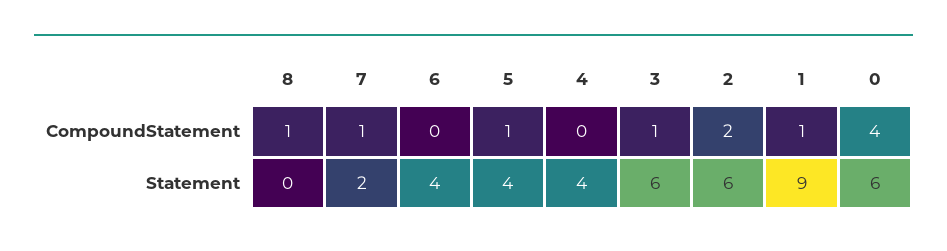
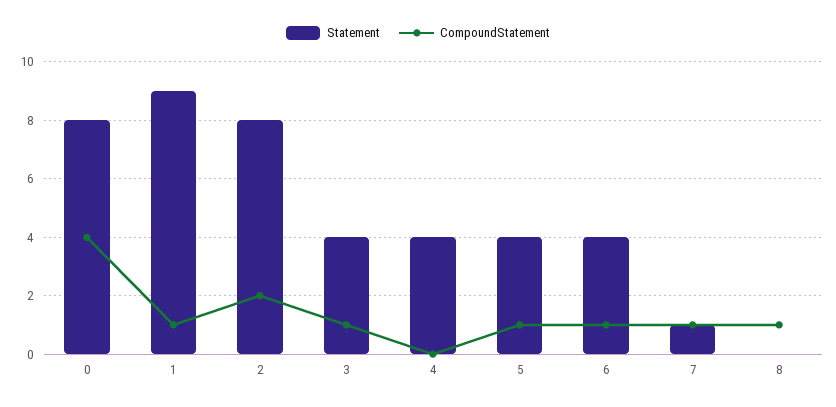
CompoundStatement, 6: 0 -> 1
Statement, 7: 2 -> 1
Statement, 3: 6 -> 4
Statement, 2: 6 -> 8
Statement, 0: 6 -> 8

